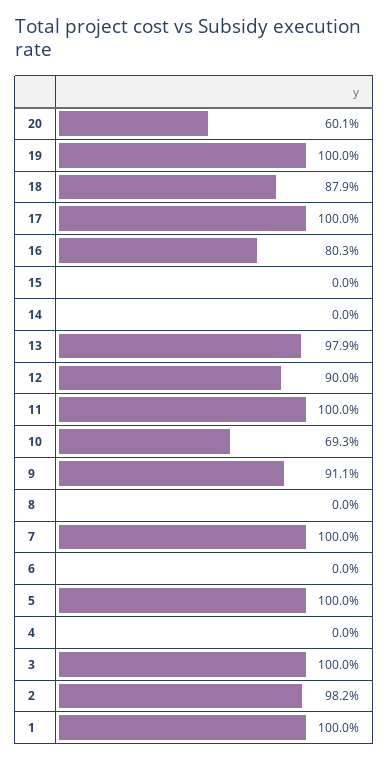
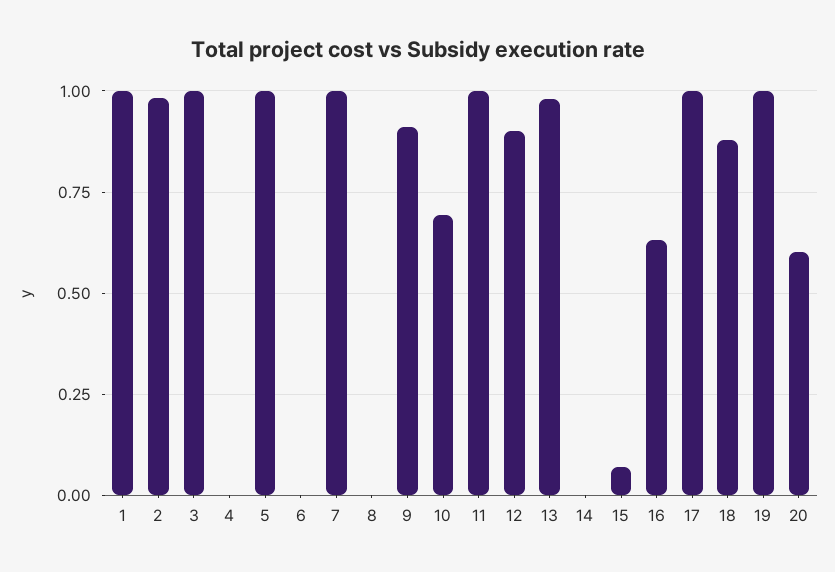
16: 0.803 -> 0.625
15: 0 -> 0.075

